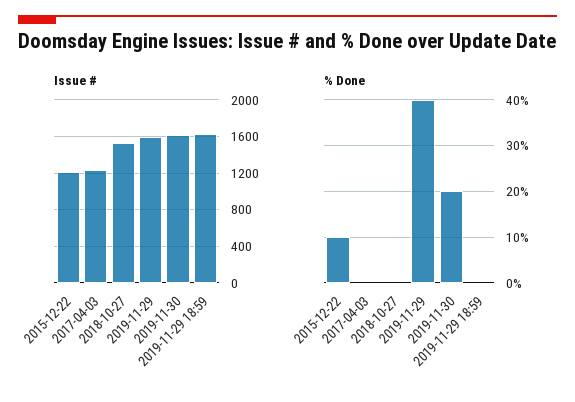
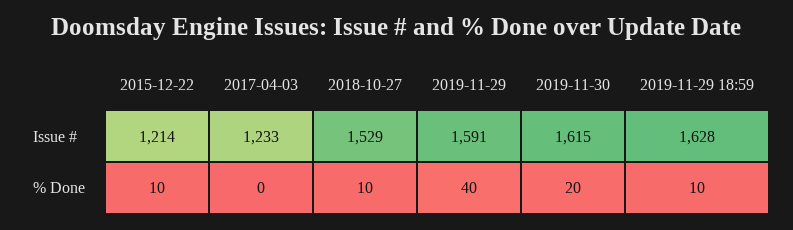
% Done, 2018-10-27: 0 -> 10
% Done, 2019-11-29 18:59: 0 -> 10

